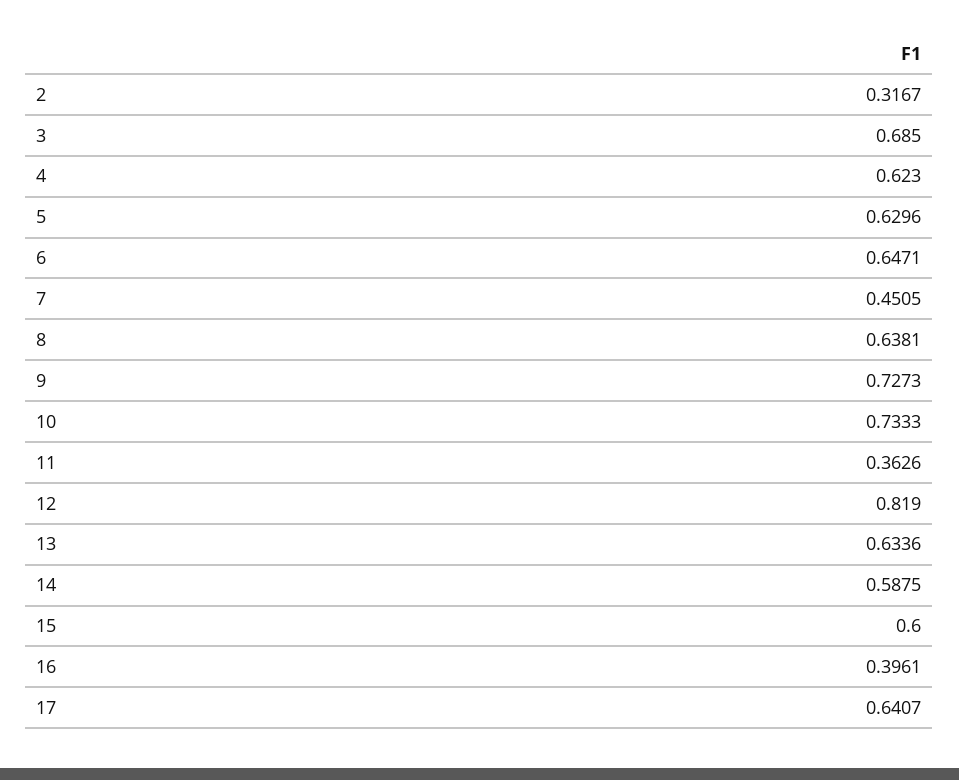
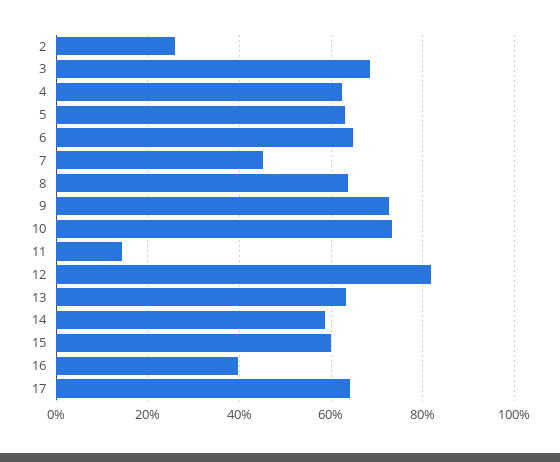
2: 0.3167 -> 0.26
11: 0.3626 -> 0.14

